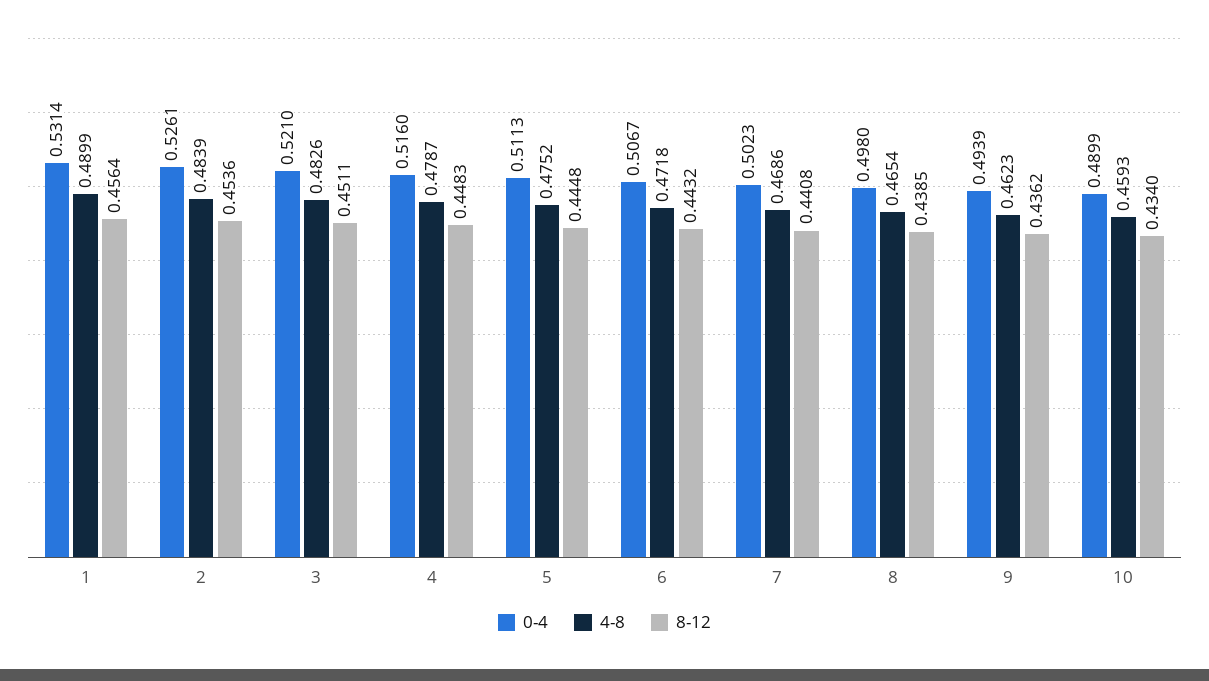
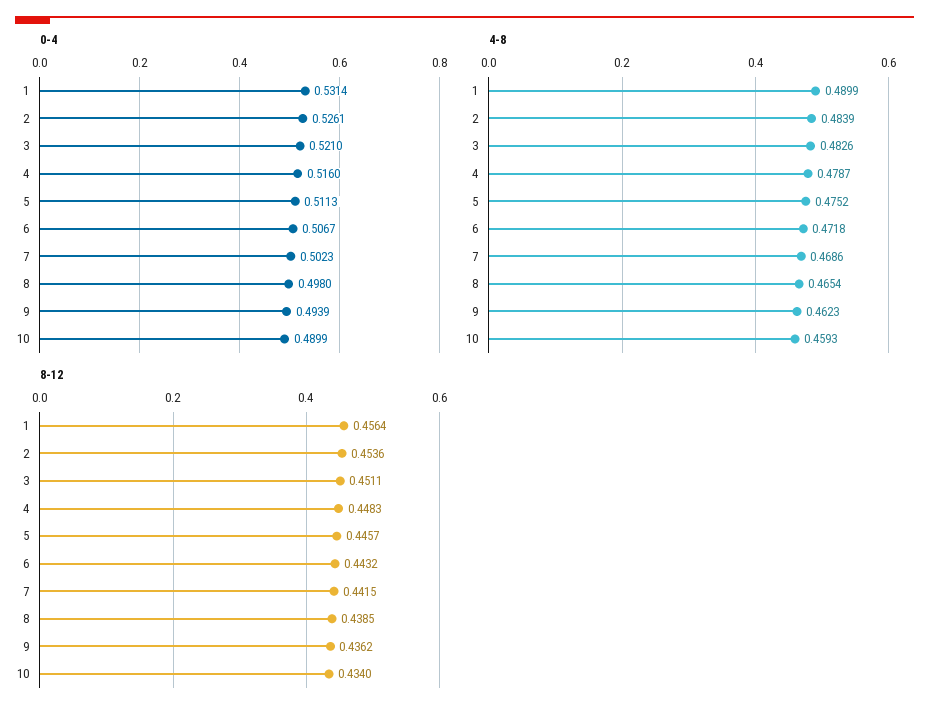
8-12, 5: 0.4448 -> 0.4457
8-12, 7: 0.4408 -> 0.4415

